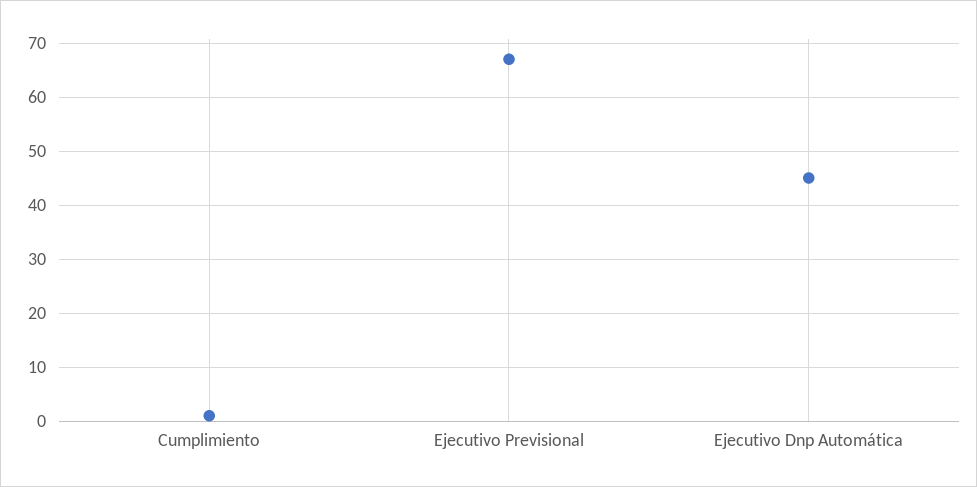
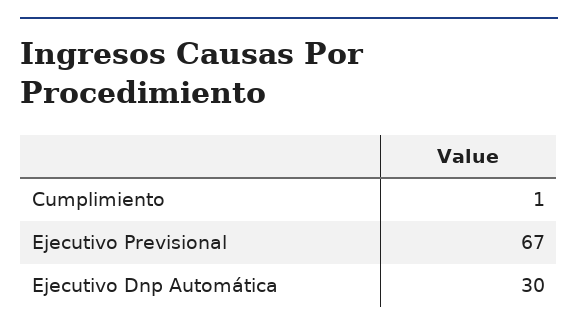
Ejecutivo Dnp Automática: 45 -> 30

